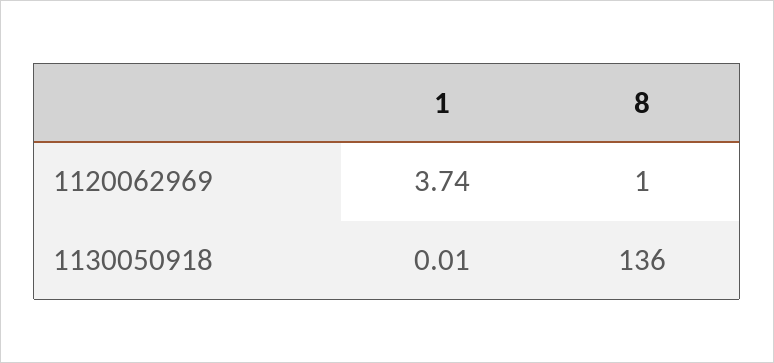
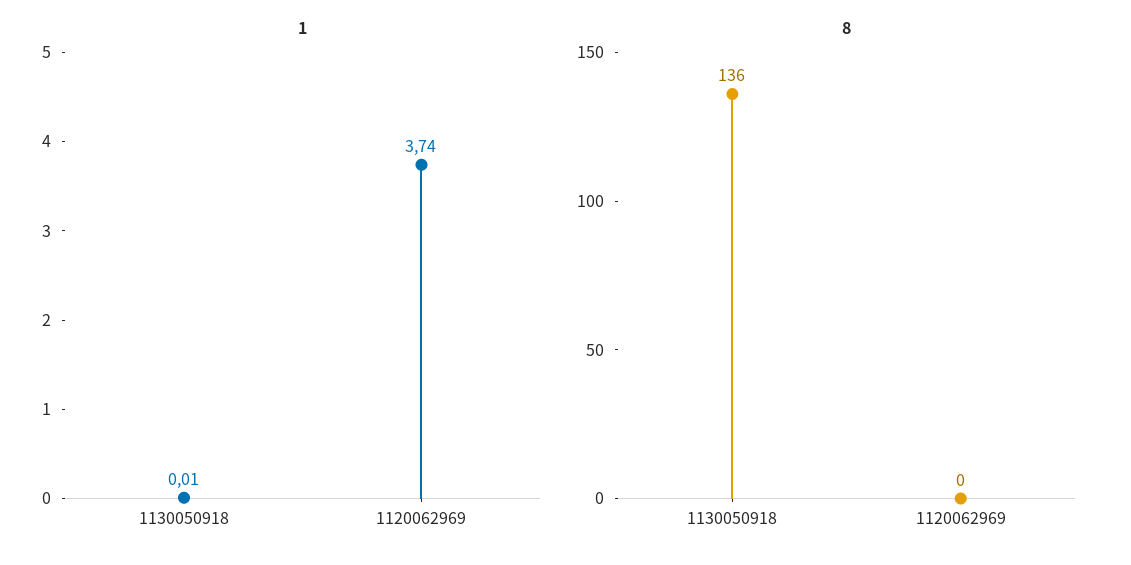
8, 1120062969: 1 -> 0

